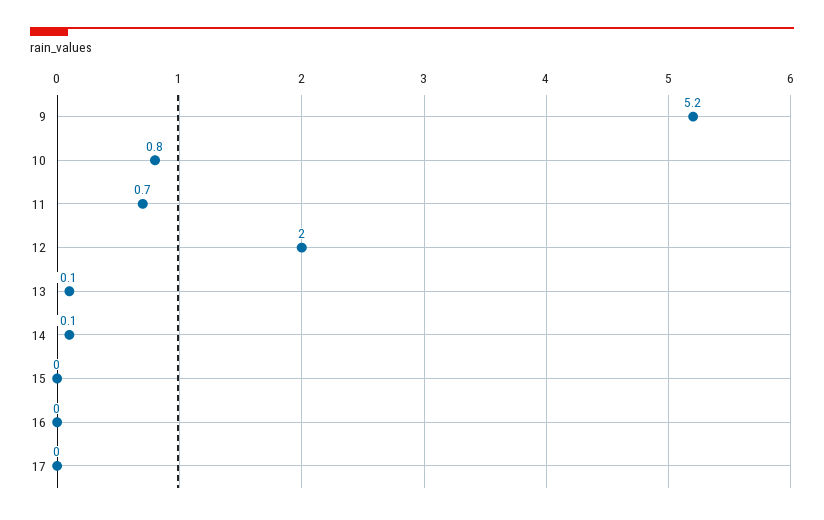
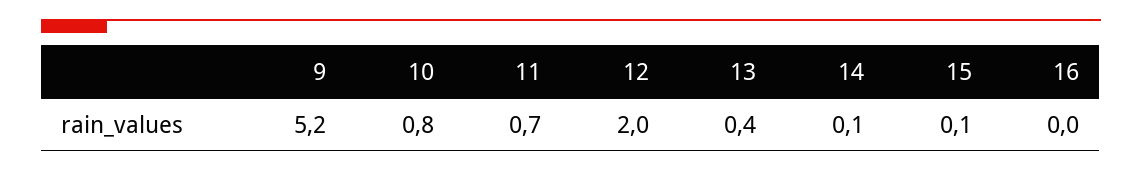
13: 0.1 -> 0.4
15: 0 -> 0.1
17: 0 -> none

